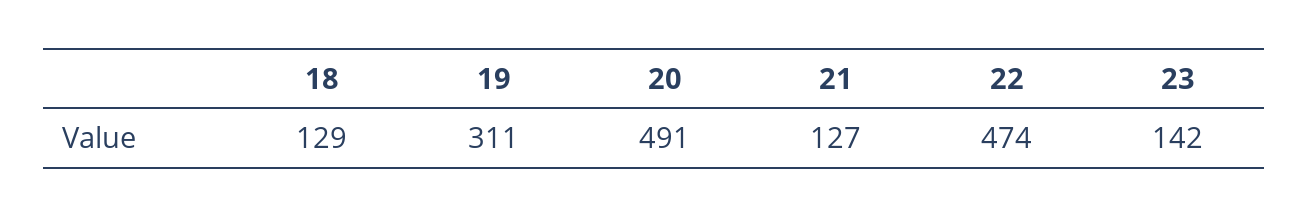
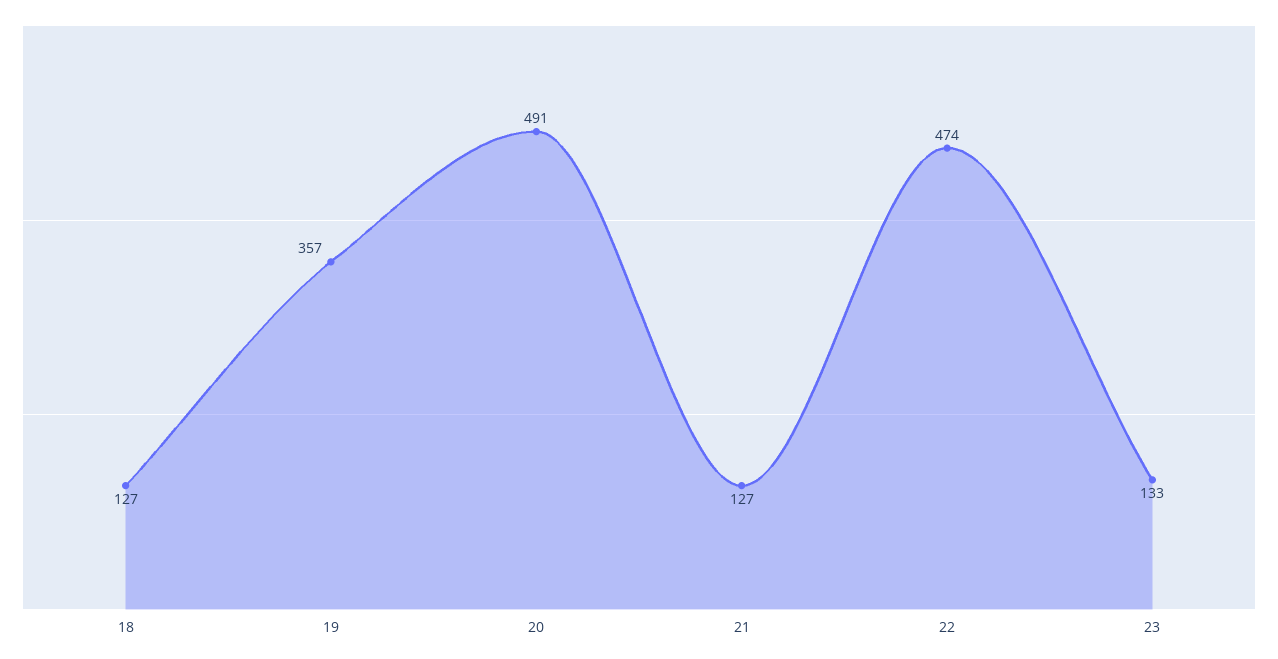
18: 129 -> 127
19: 311 -> 357
23: 142 -> 133

